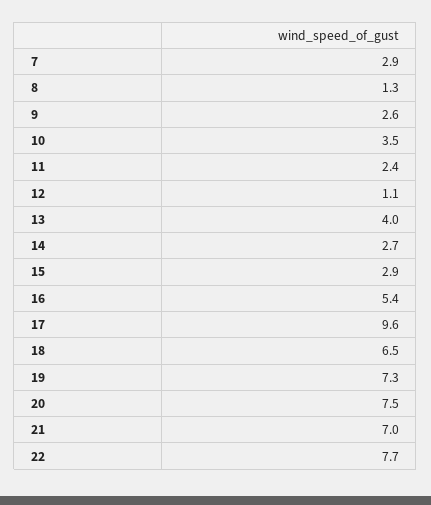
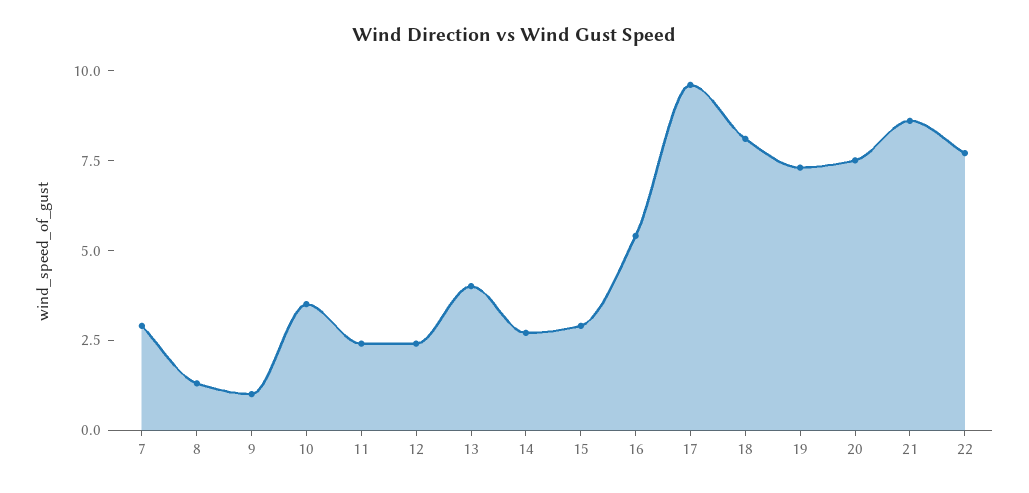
9: 2.6 -> 1
12: 1.1 -> 2.5
18: 6.5 -> 8
21: 7 -> 8.5

